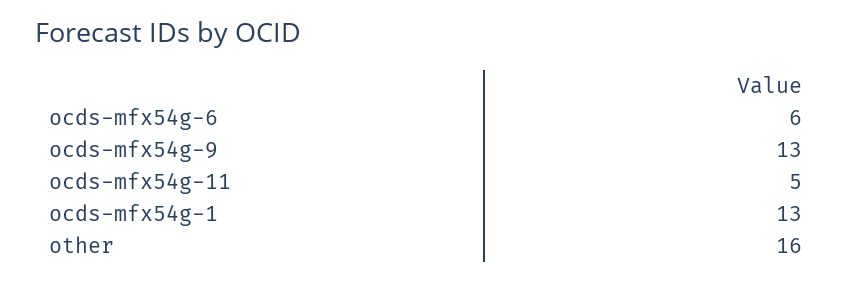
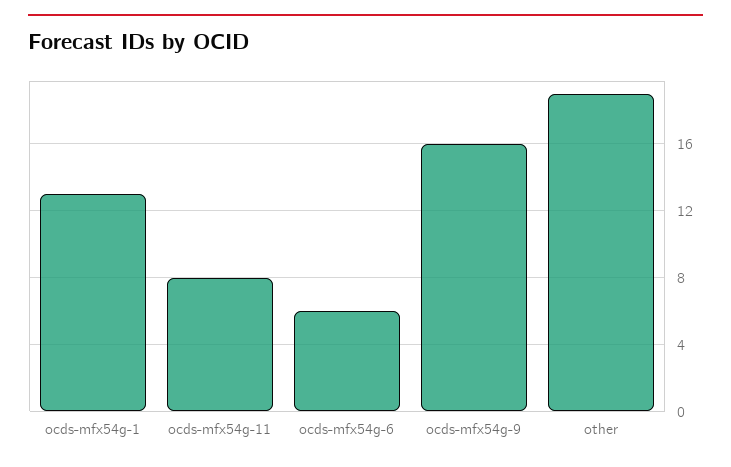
ocds-mfx54g-9: 13 -> 16
ocds-mfx54g-11: 5 -> 8
other: 16 -> 19

